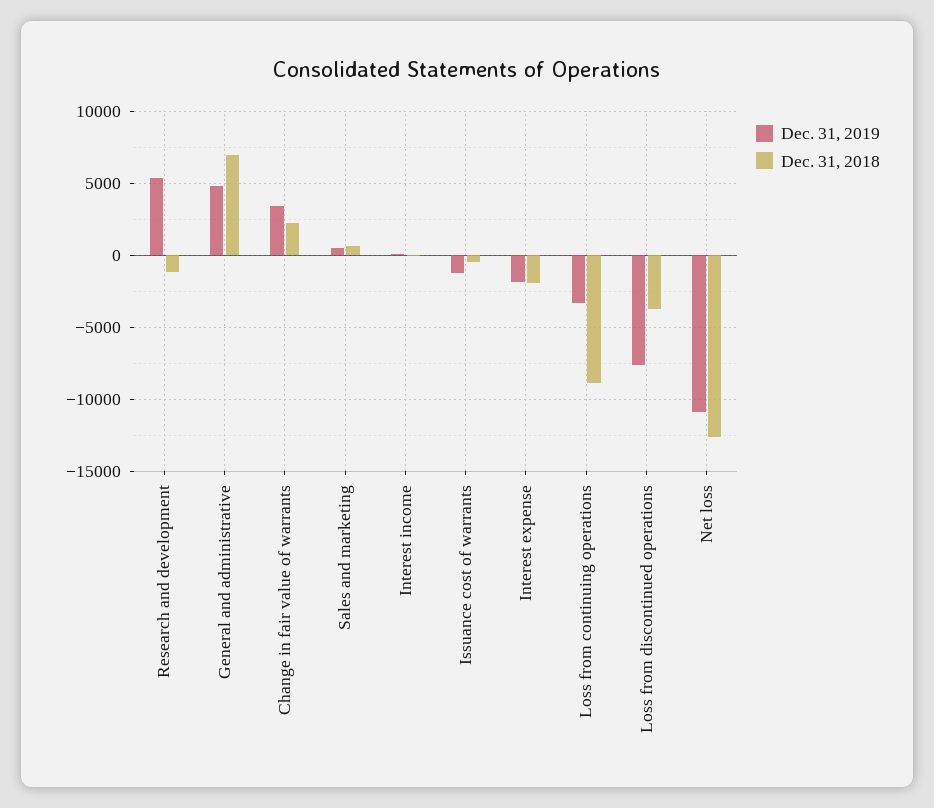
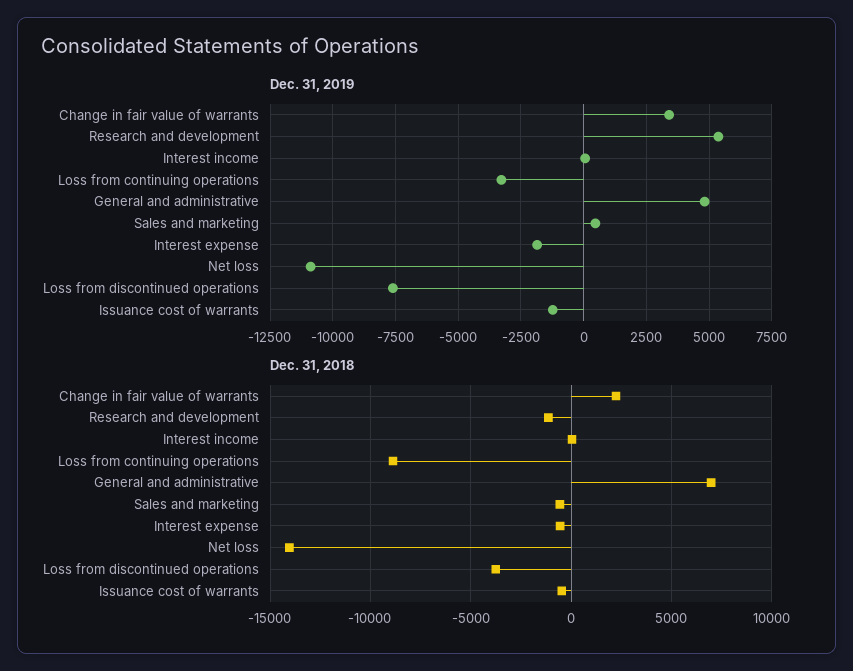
Dec. 31, 2018, Sales and marketing: 500 -> -500
Dec. 31, 2018, Interest expense: -2000 -> -500
Dec. 31, 2018, Net loss: -12500 -> -14000

